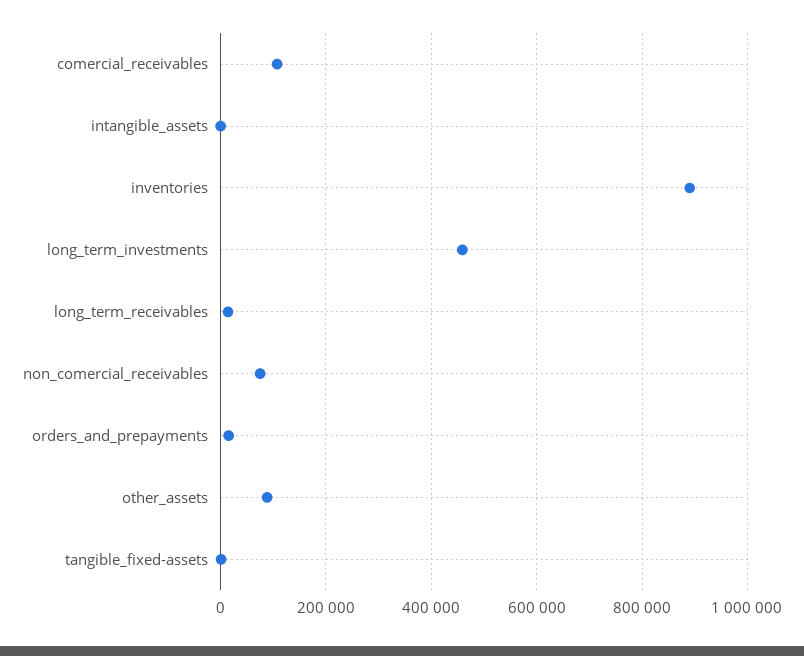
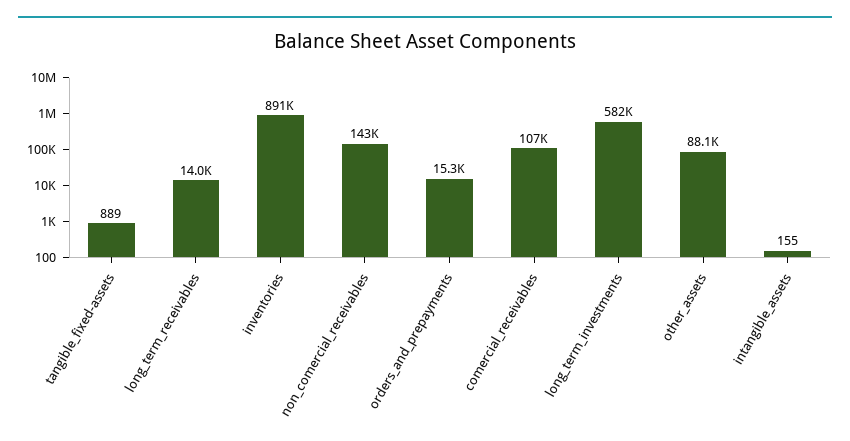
long_term_investments: 460000 -> 582000
non_comercial_receivables: 80000 -> 143000

